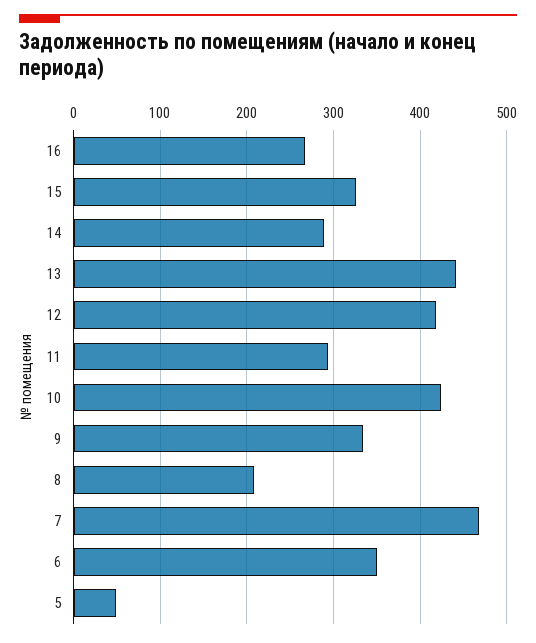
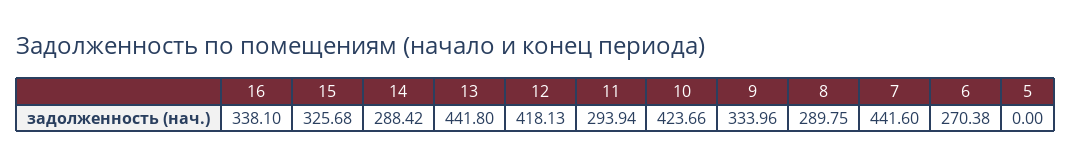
16: 270 -> 338.1
8: 210 -> 289.75
7: 470 -> 441.6
6: 350 -> 270.38
5: 50 -> 0

